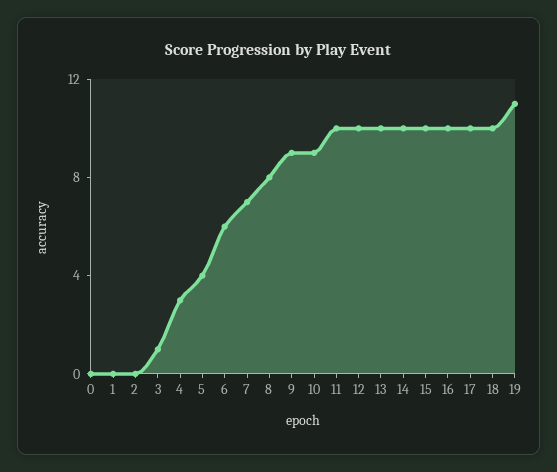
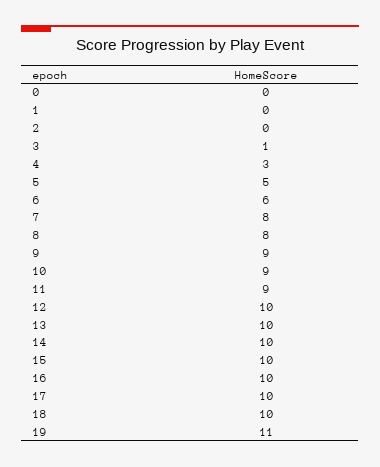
5: 4 -> 5
7: 7 -> 8
11: 10 -> 9

